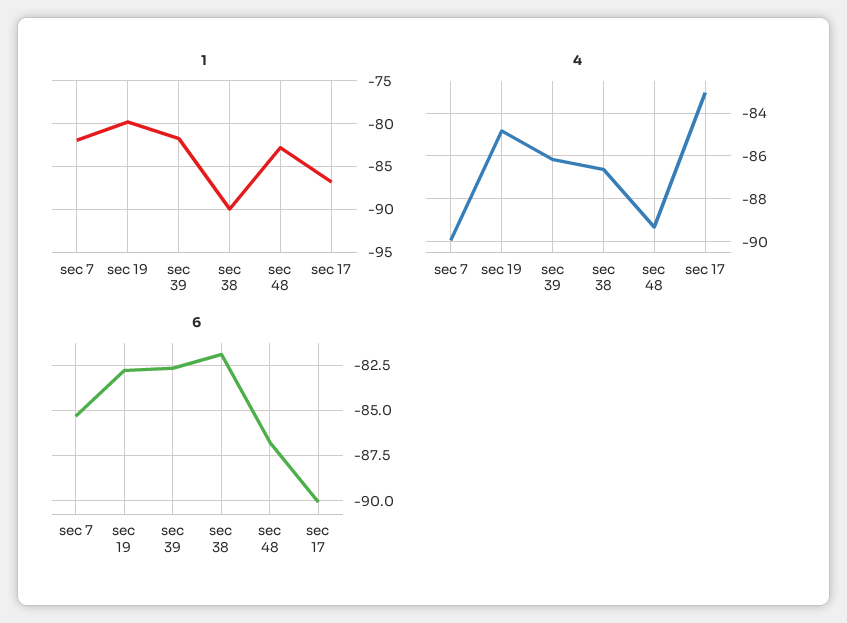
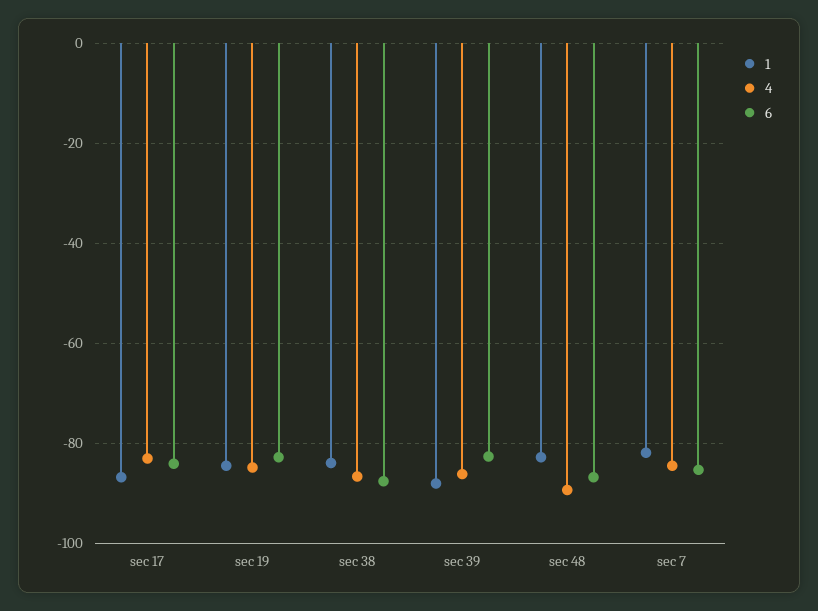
1, sec 19: -80 -> -84
1, sec 39: -82 -> -88
1, sec 38: -90 -> -84
4, sec 7: -90 -> -84
6, sec 38: -82 -> -88
6, sec 17: -90 -> -84

